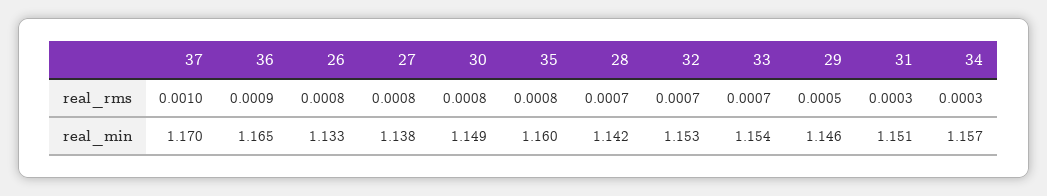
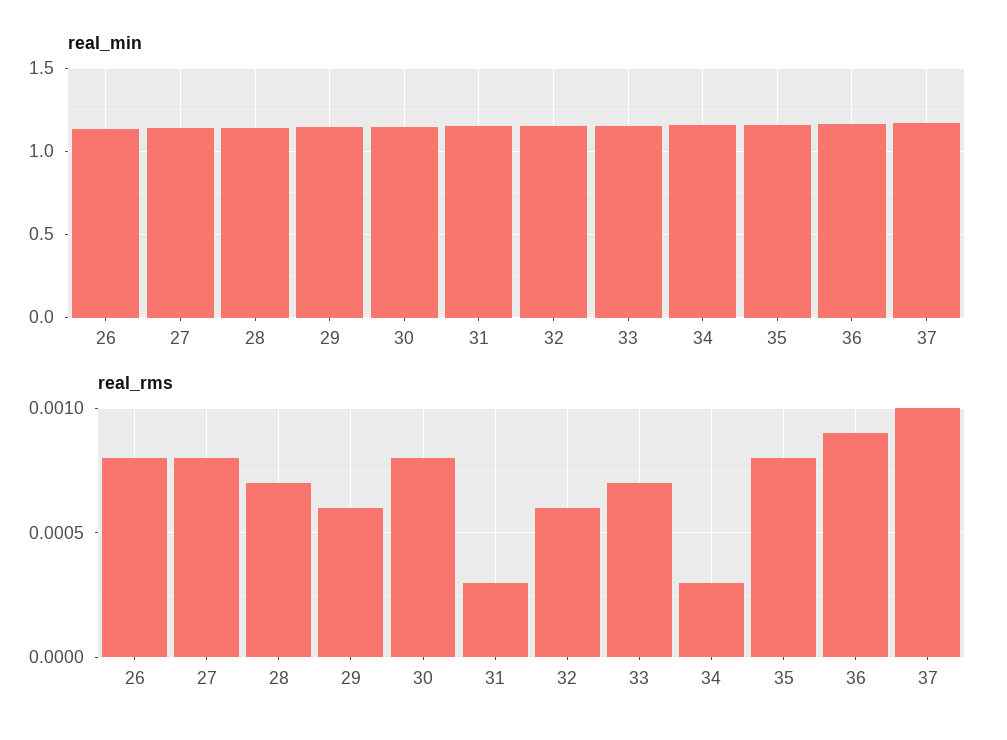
real_rms, 32: 0.0007 -> 0.0006
real_rms, 29: 0.0005 -> 0.0006

